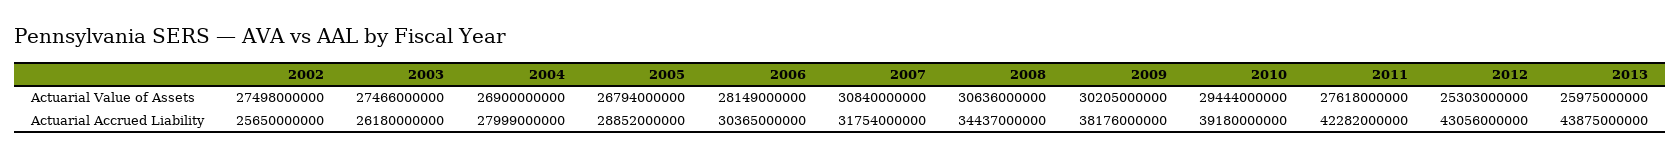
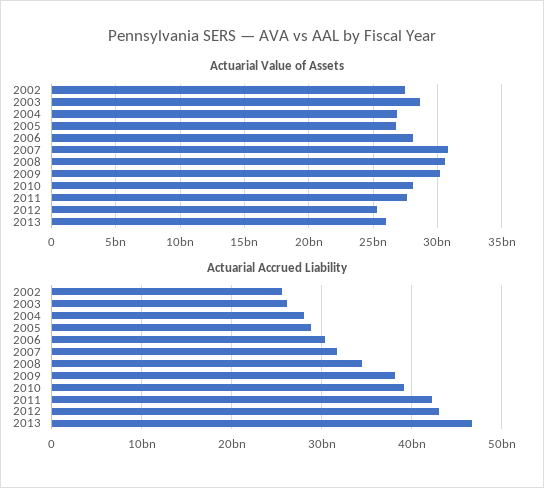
Actuarial Value of Assets, 2003: 27466000000 -> 28500000000
Actuarial Value of Assets, 2010: 29444000000 -> 28000000000
Actuarial Accrued Liability, 2013: 43875000000 -> 47000000000

